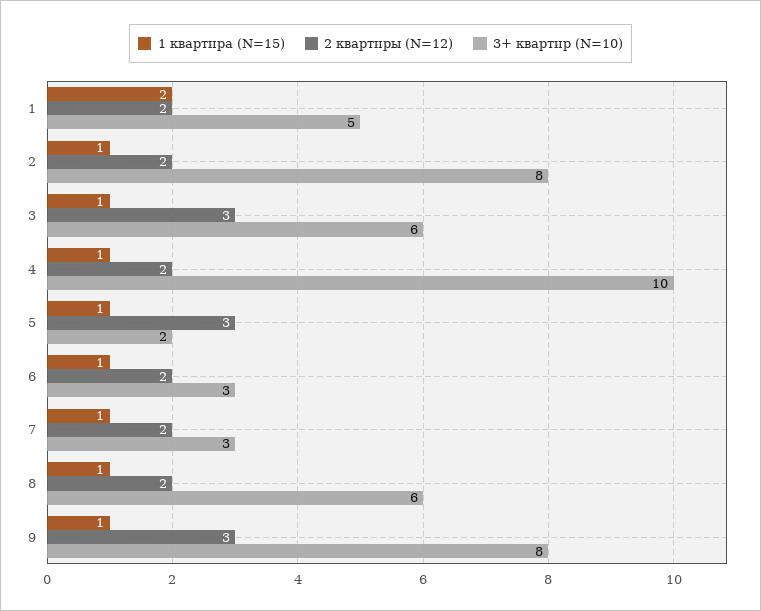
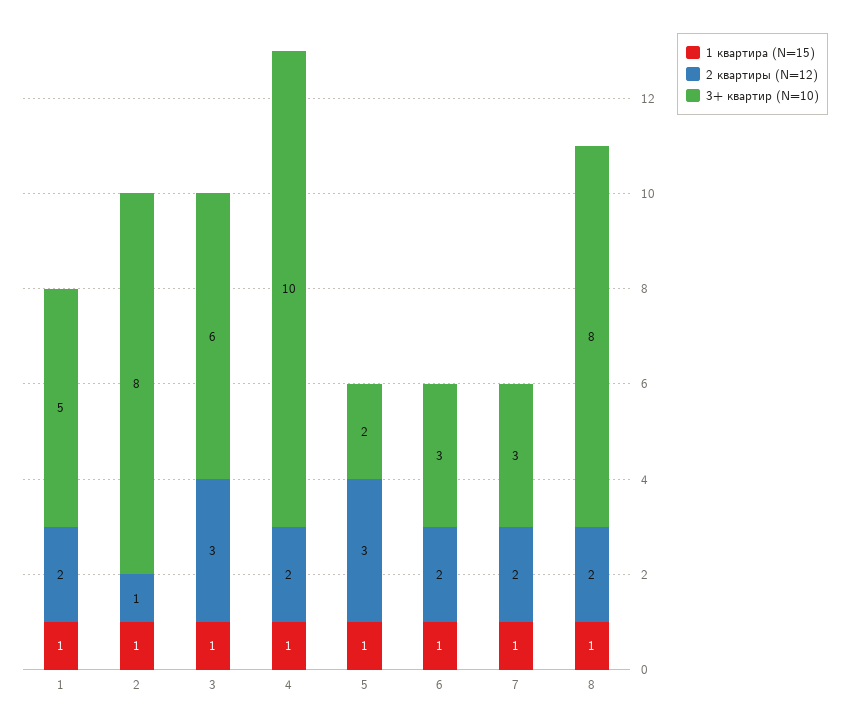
1 квартира (N=15), 1: 2 -> 1
2 квартиры (N=12), 2: 2 -> 1
3+ квартир (N=10), 8: 6 -> 8
1 квартира (N=15), 9: 1 -> none
2 квартиры (N=12), 9: 3 -> none
3+ квартир (N=10), 9: 8 -> none

